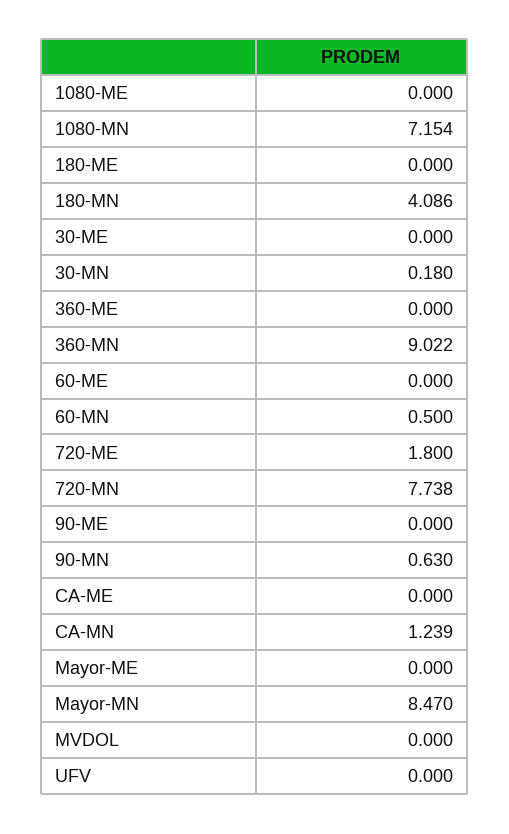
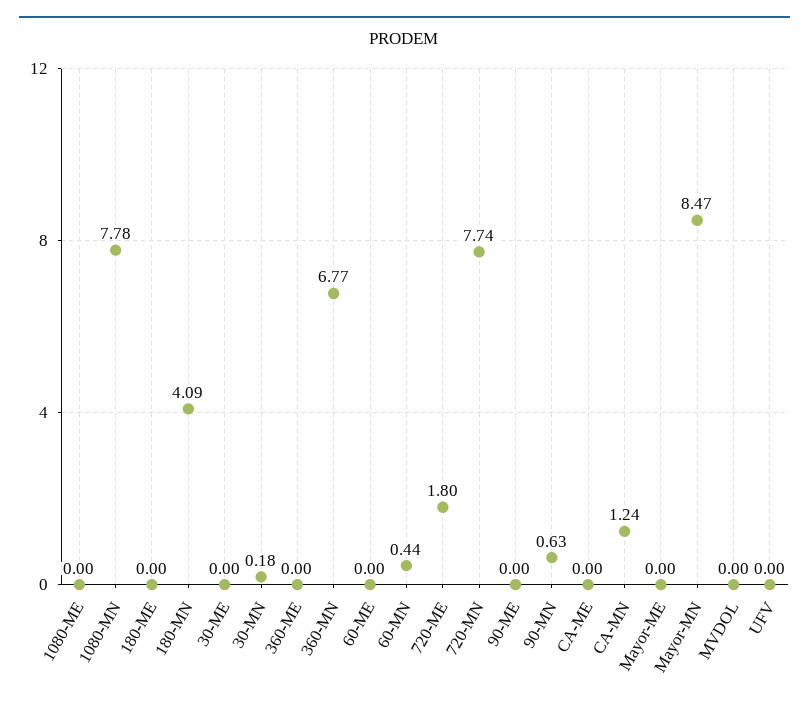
1080-MN: 7.154 -> 7.78
360-MN: 9.022 -> 6.77
60-MN: 0.5 -> 0.44

